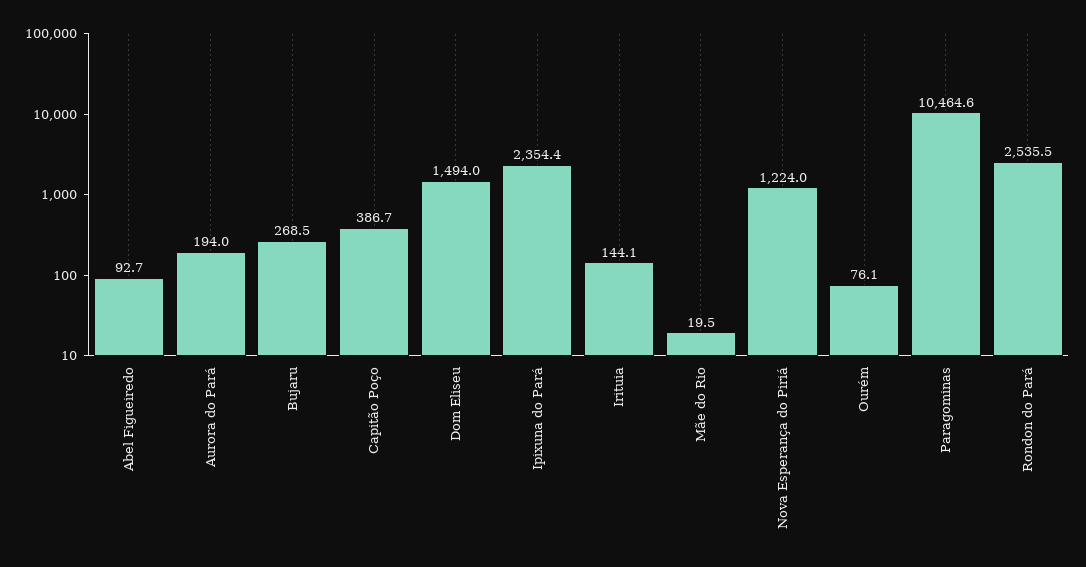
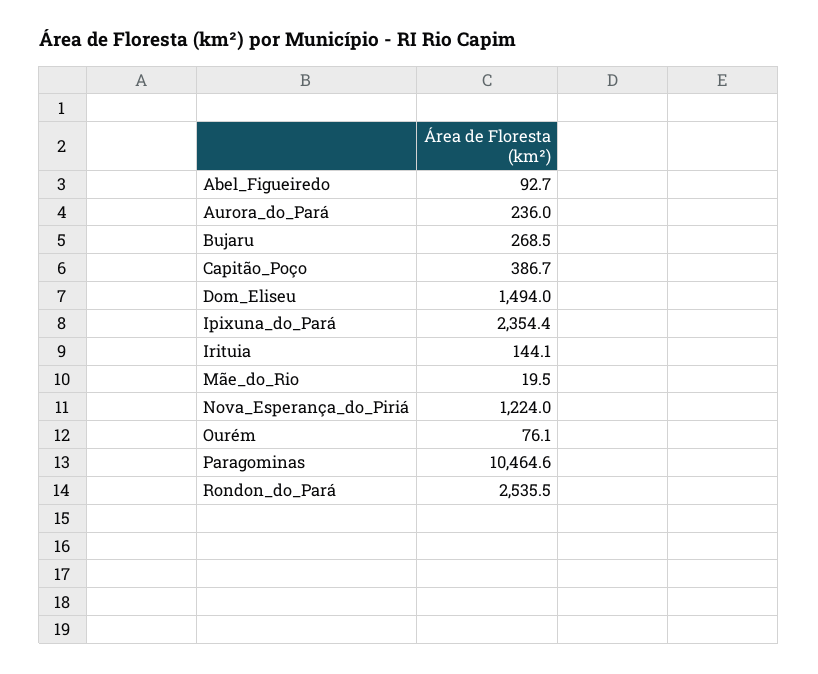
Aurora do Pará: 194 -> 236

